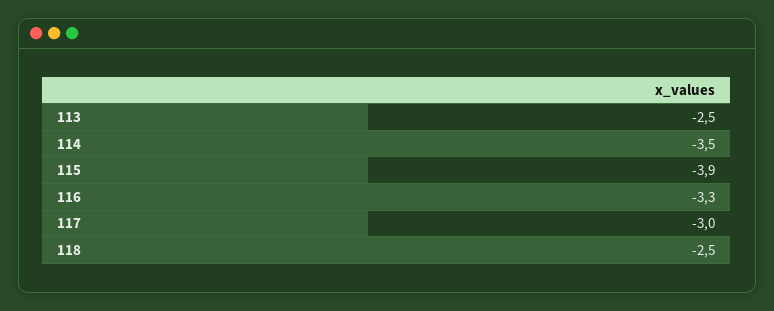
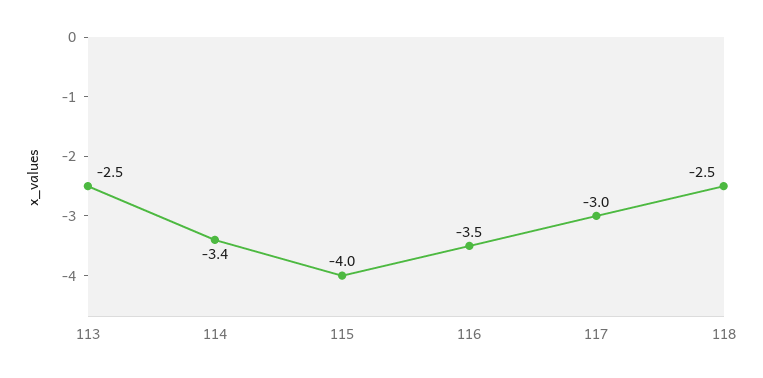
114: -3.5 -> -3.4
115: -3.9 -> -4
116: -3.3 -> -3.5

